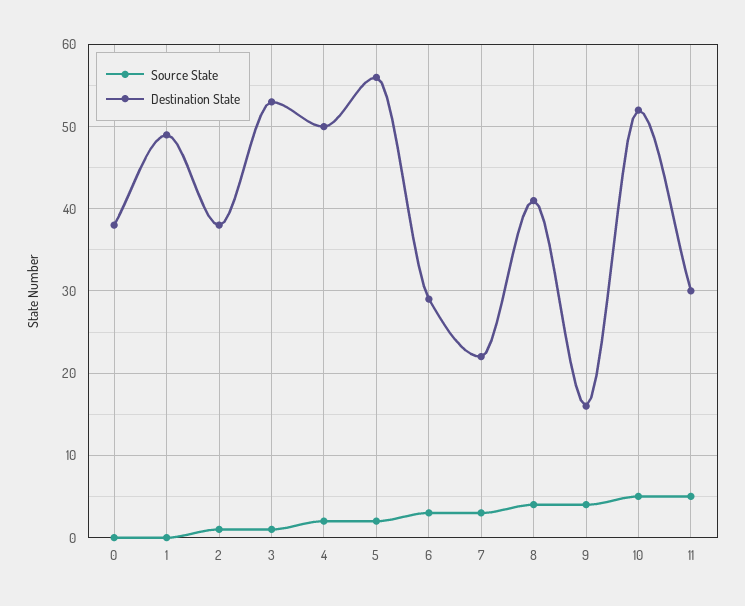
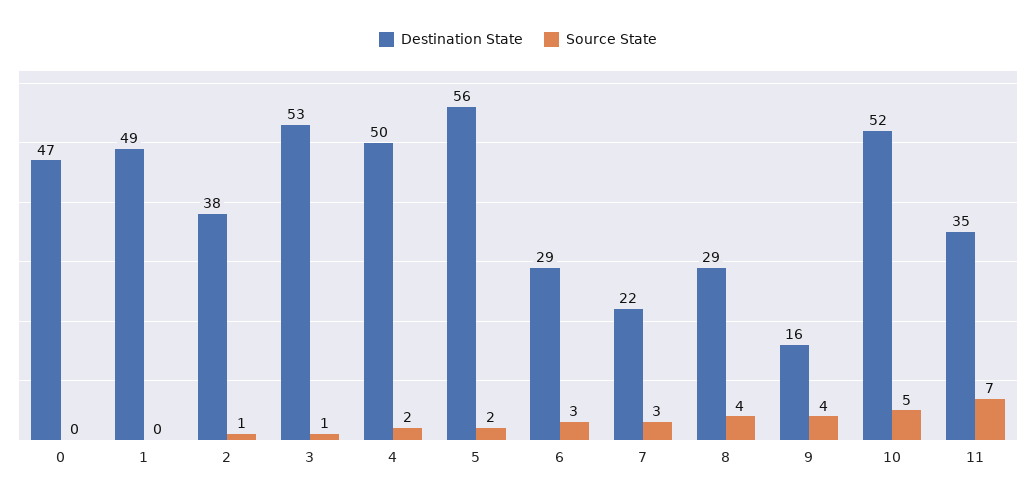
Destination State, 0: 38 -> 47
Destination State, 8: 41 -> 29
Source State, 11: 5 -> 7
Destination State, 11: 30 -> 35

